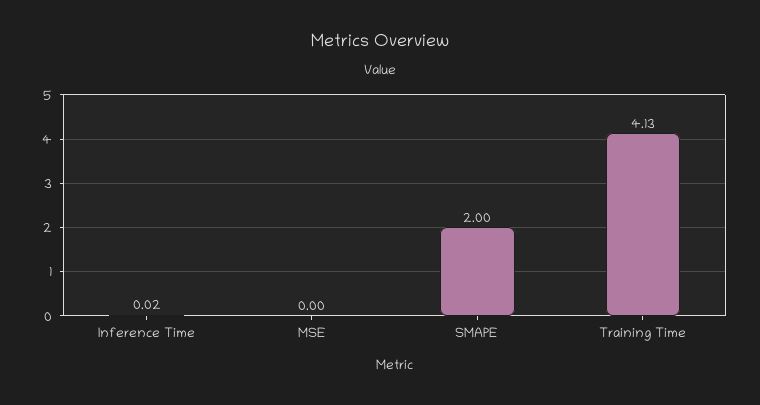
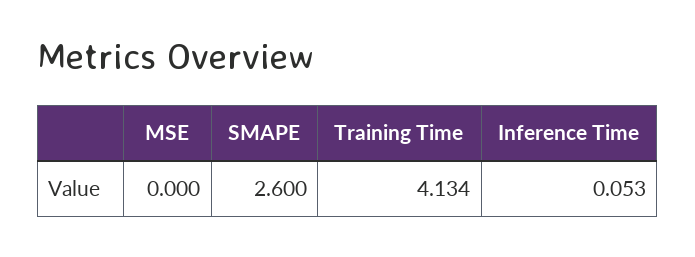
Inference Time: 0.02 -> 0.053
SMAPE: 2 -> 2.6

